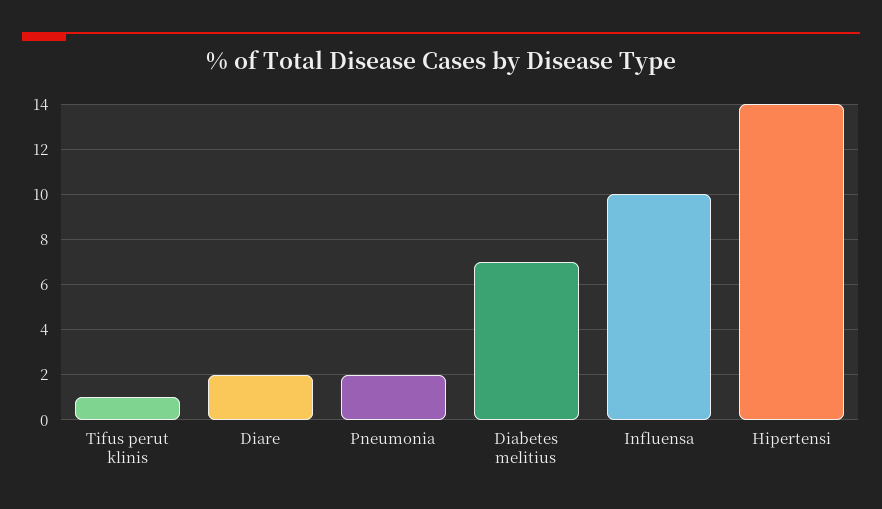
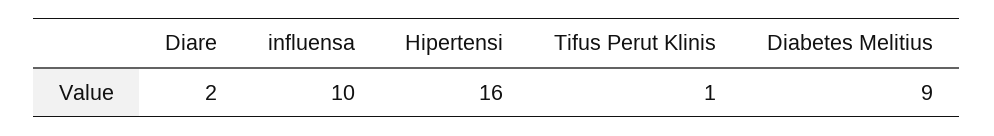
Pneumonia: 2 -> none
Diabetes melitius: 7 -> 9
Hipertensi: 14 -> 16

